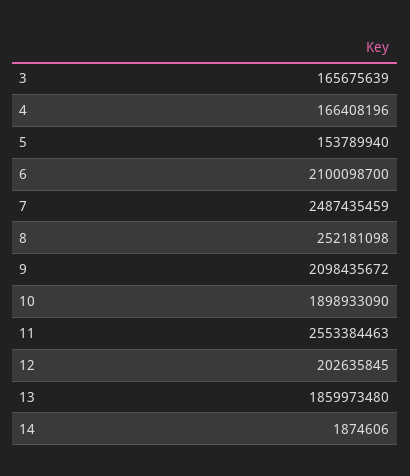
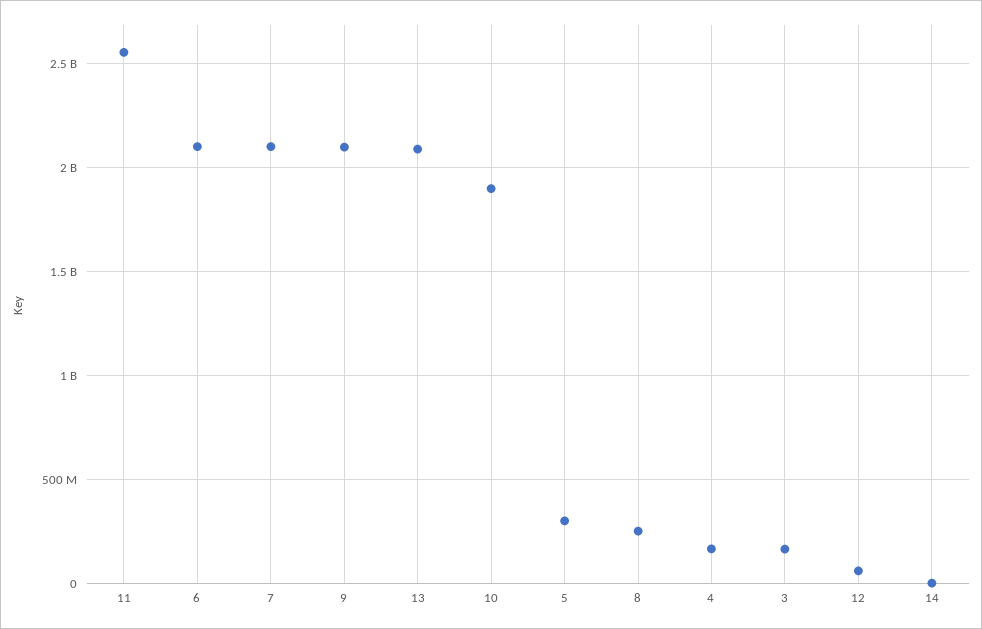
5: 153789940 -> 300000000
7: 2487435459 -> 2100000000
12: 202635845 -> 50000000
13: 1859973480 -> 2100000000

